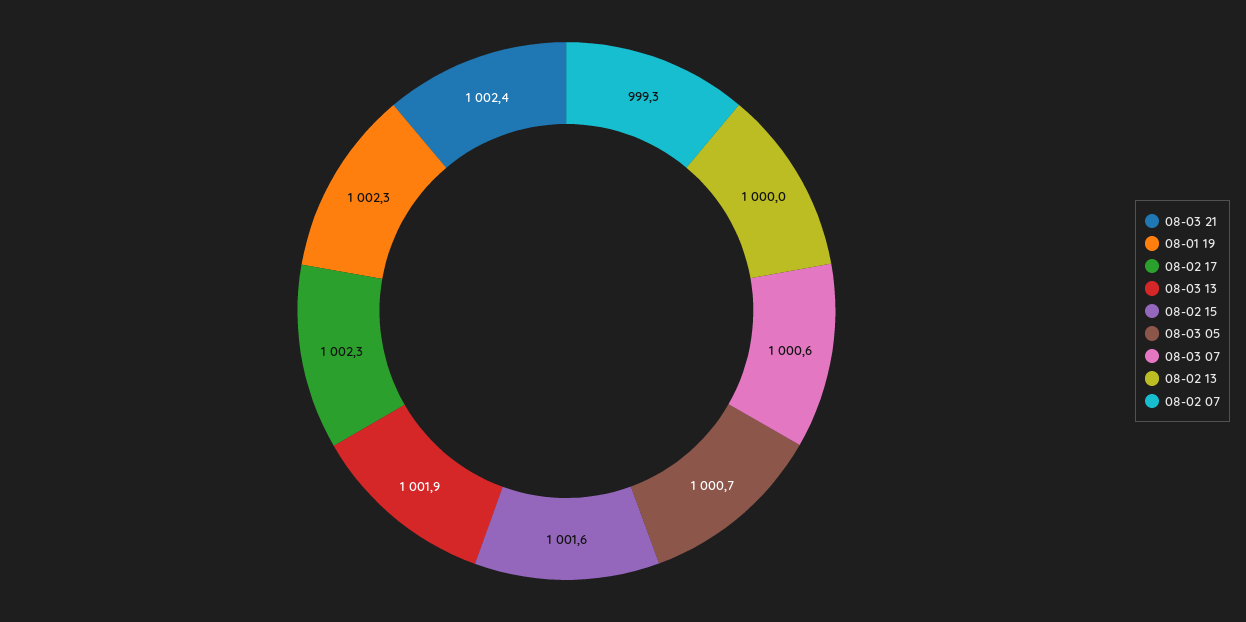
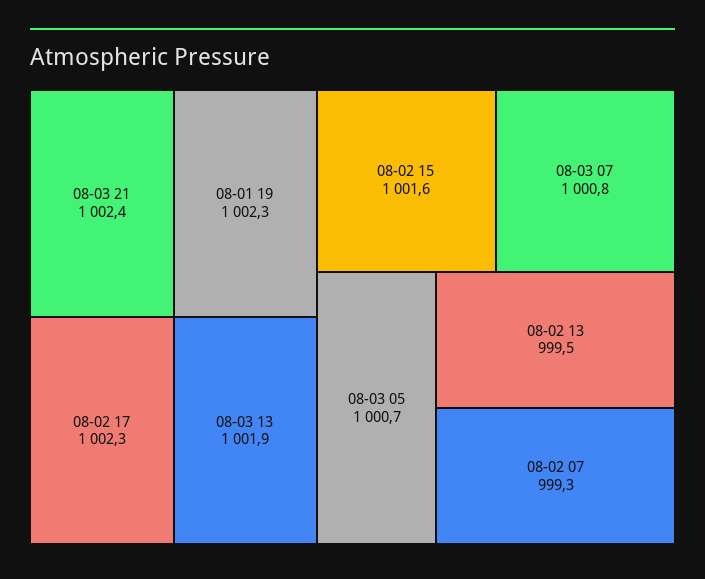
08-03 07: 1000.6 -> 1000.8
08-02 13: 1000 -> 999.5

